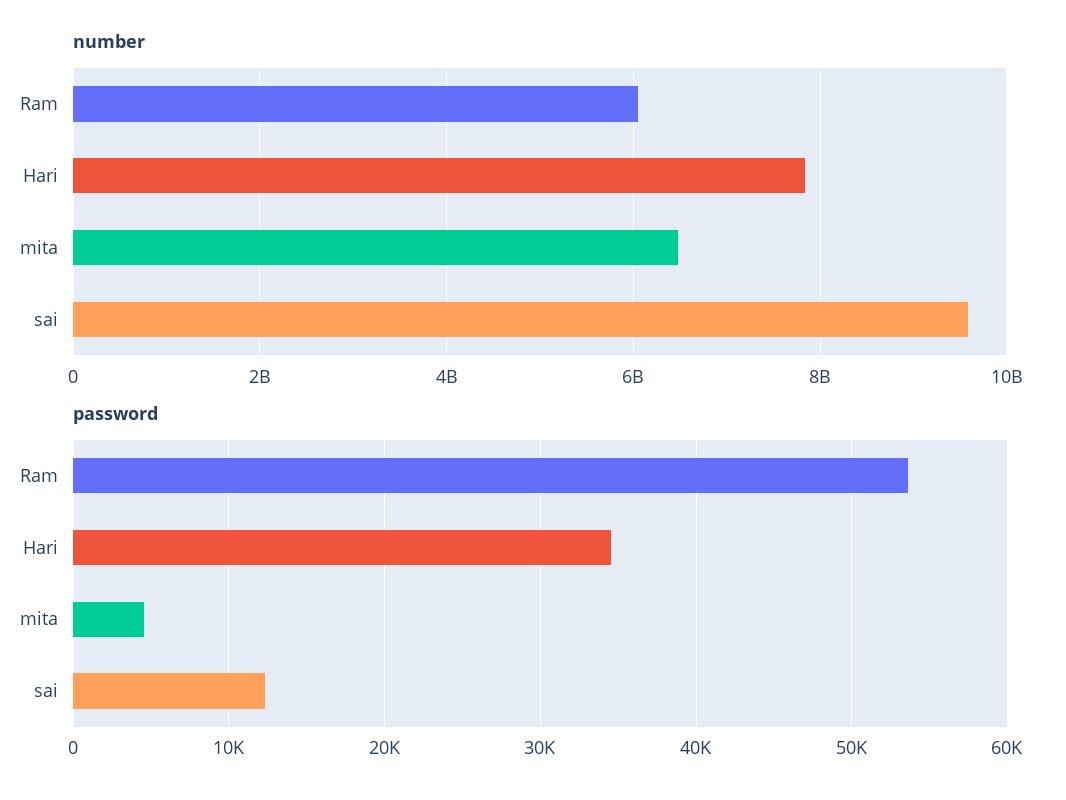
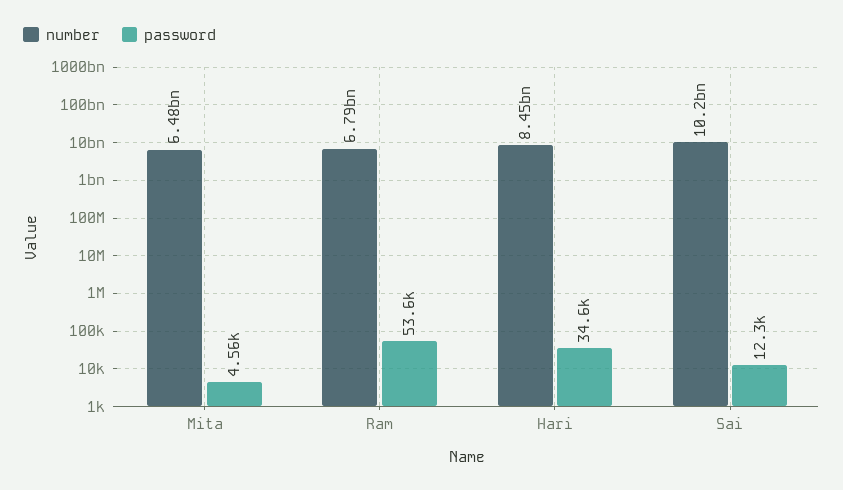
number, Ram: 6000000000 -> 6790000000
number, Hari: 7800000000 -> 8450000000
number, sai: 9600000000 -> 10200000000

